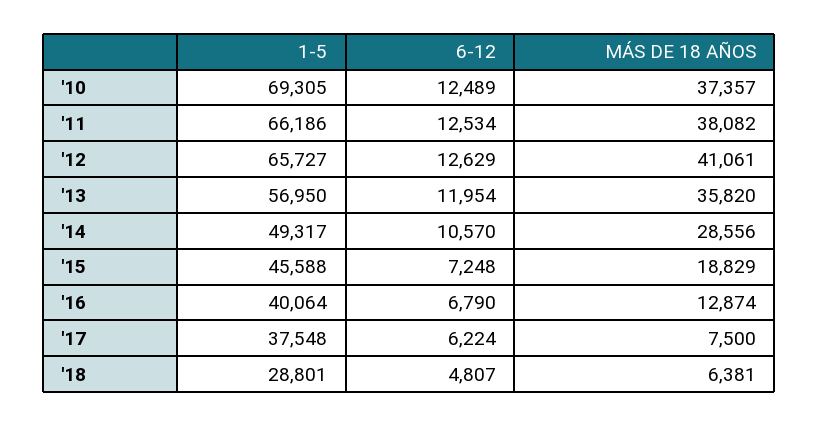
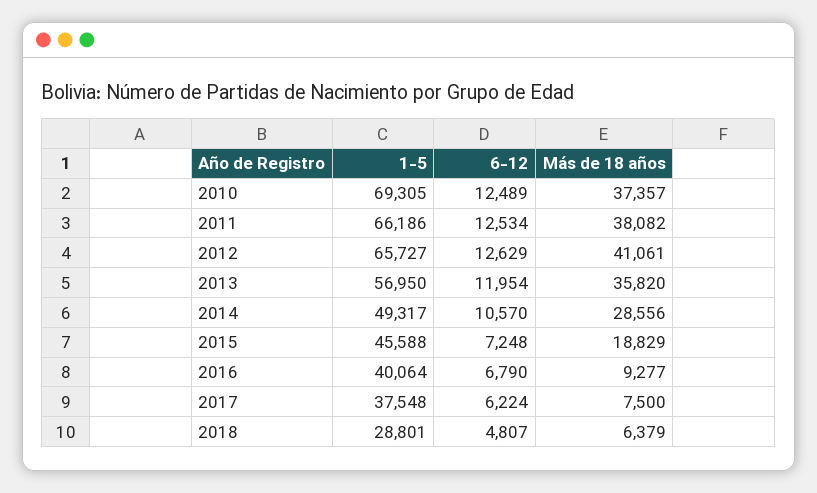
MÁS DE 18 AÑOS, '16: 12874 -> 9277
MÁS DE 18 AÑOS, '18: 6381 -> 6379

